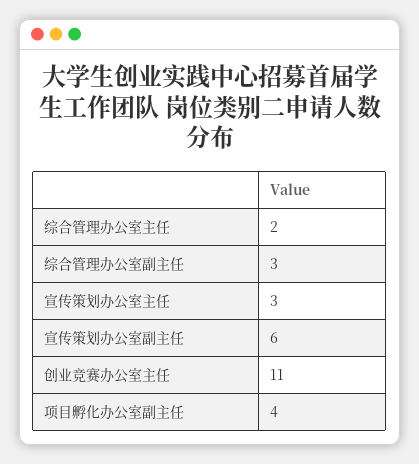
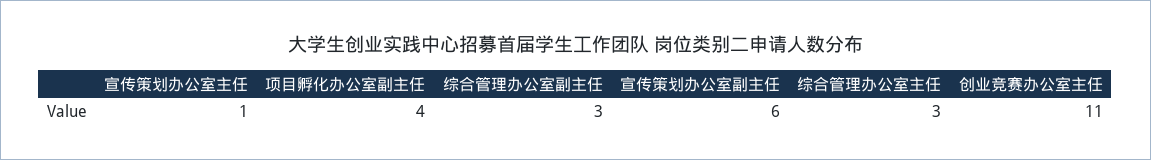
综合管理办公室主任: 2 -> 3
宣传策划办公室主任: 3 -> 1

